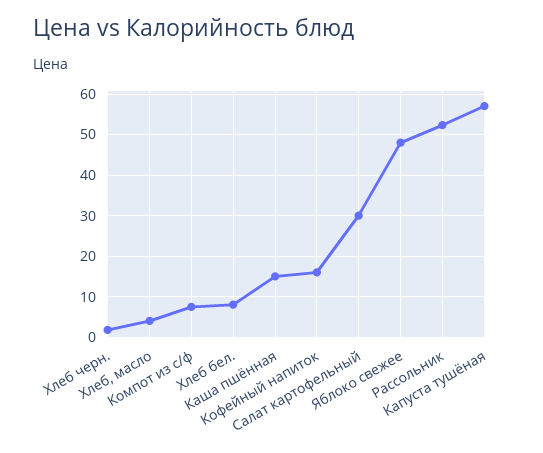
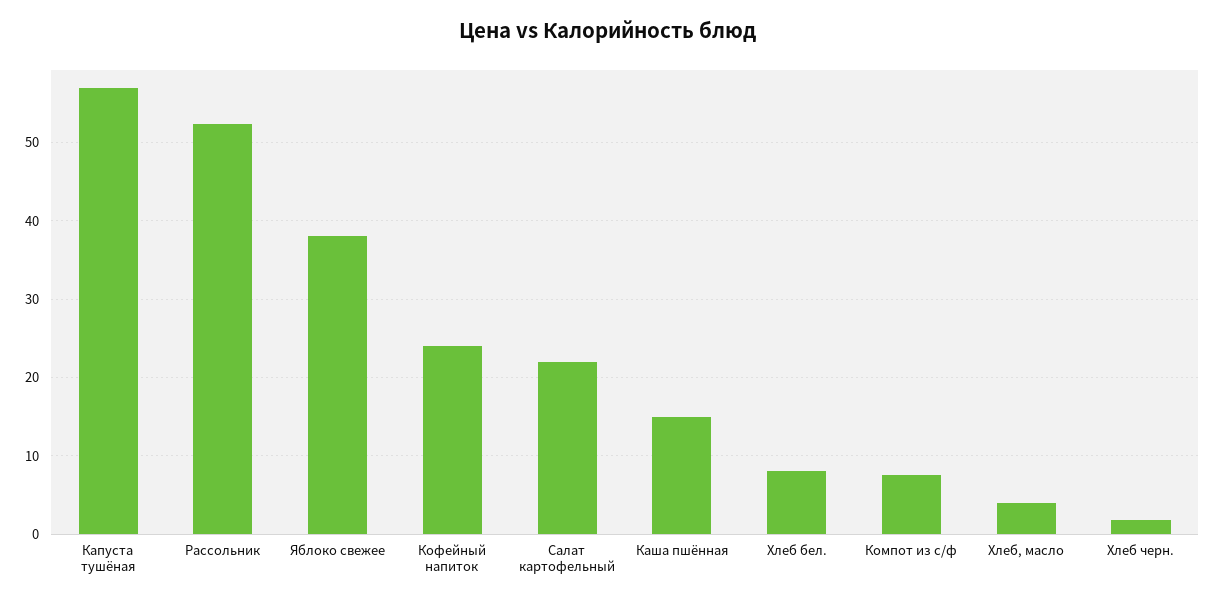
Кофейный напиток: 16 -> 24
Салат картофельный: 30 -> 22
Яблоко свежее: 48 -> 38

